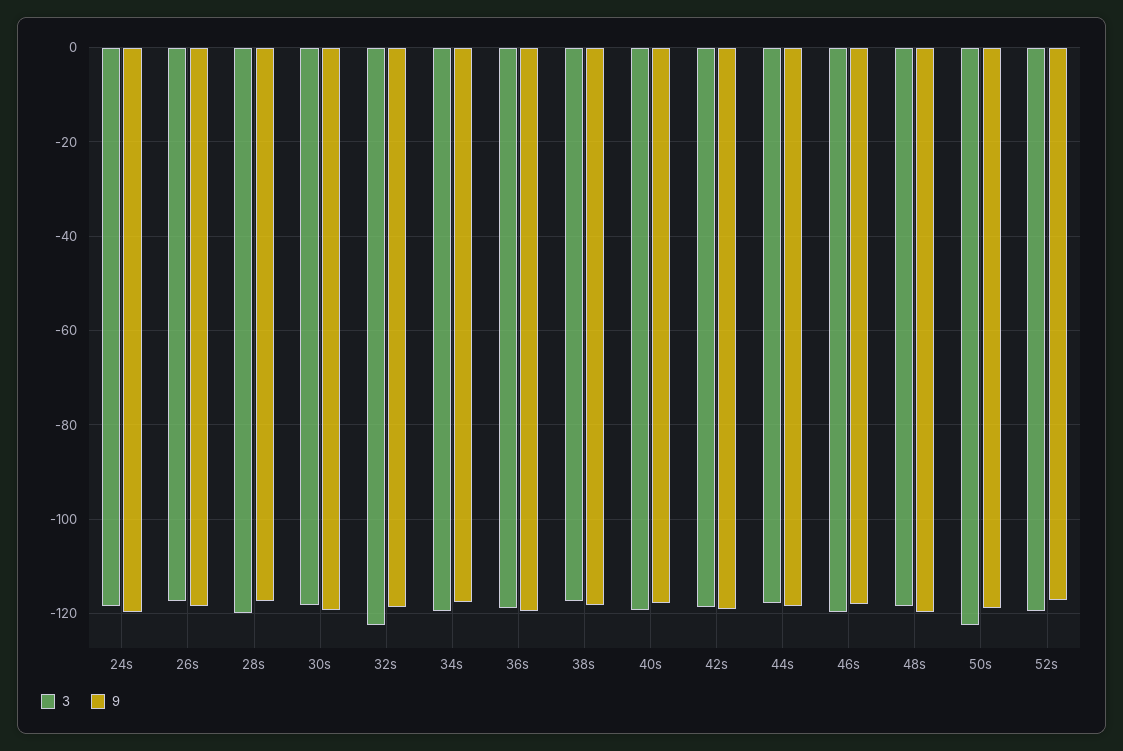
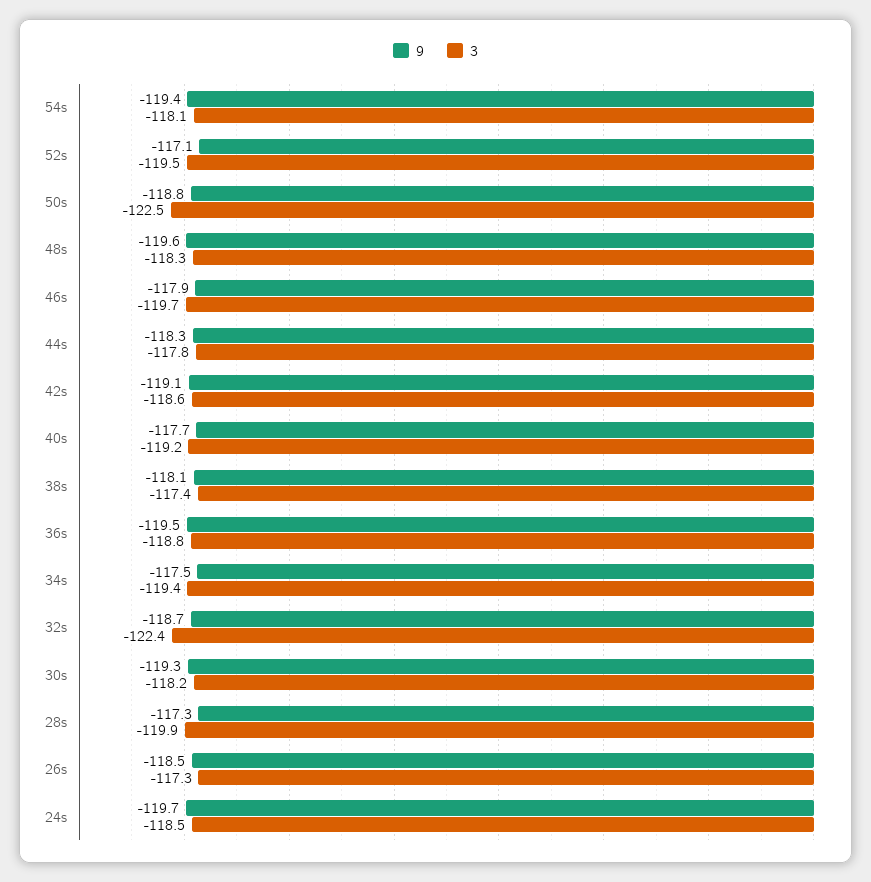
9, 54s: none -> -119.4
3, 54s: none -> -118.1

